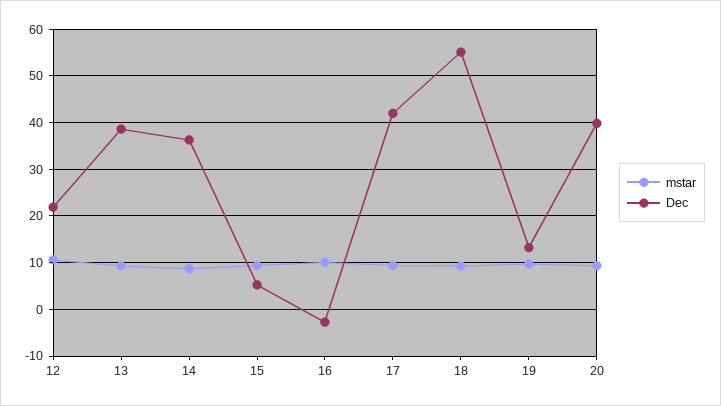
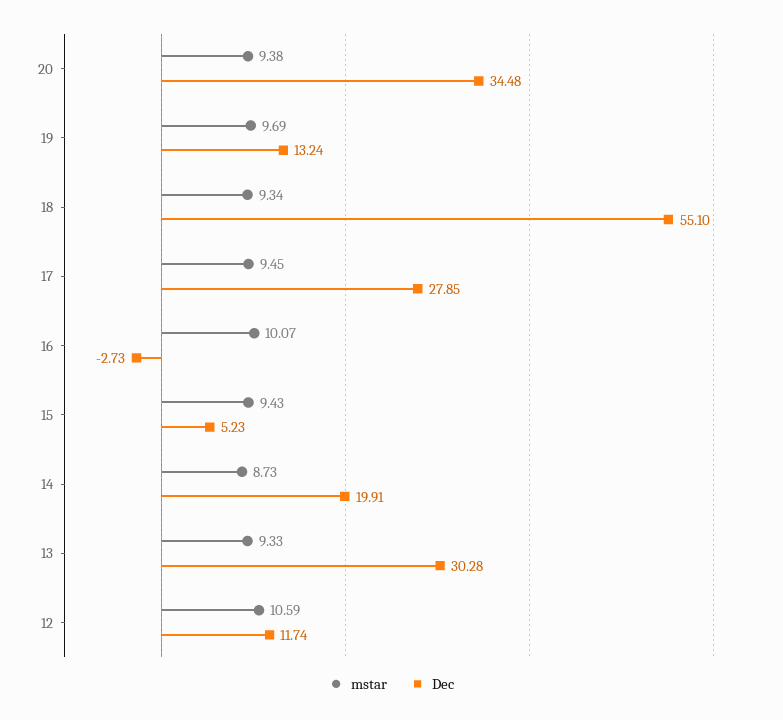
Dec, 12: 22 -> 11.74
Dec, 13: 38 -> 30.28
Dec, 14: 36 -> 19.91
Dec, 17: 42 -> 27.85
Dec, 20: 40 -> 34.48

